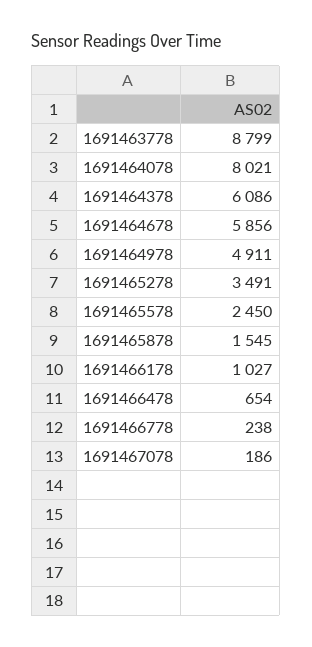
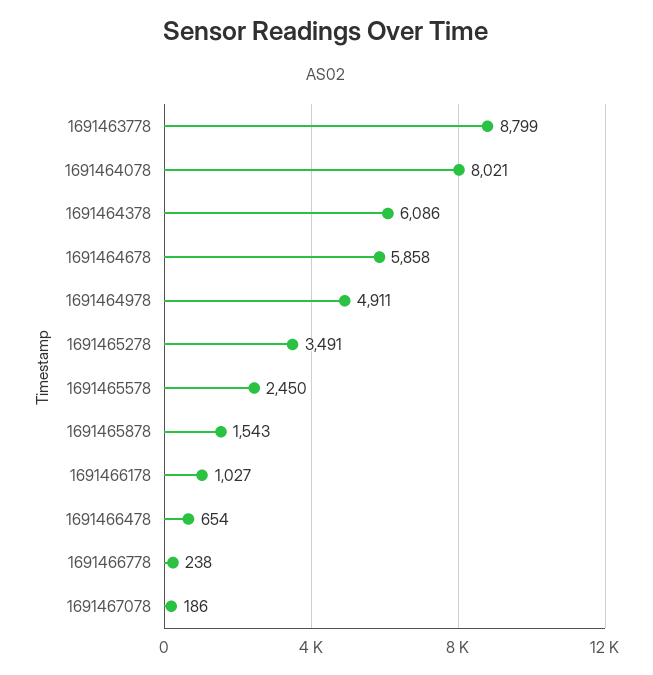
1691464678: 5856 -> 5858
1691465878: 1545 -> 1543

